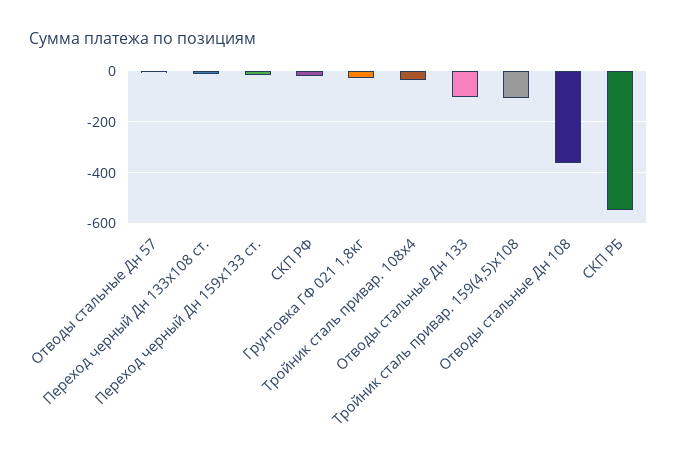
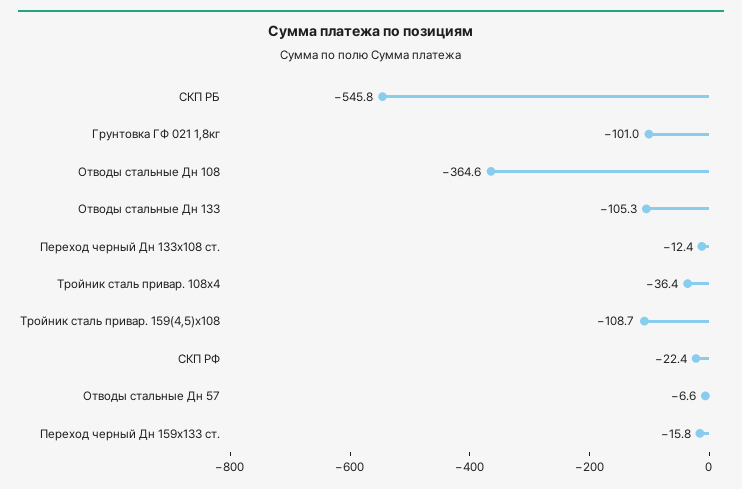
Грунтовка ГФ 021 1,8кг: -25 -> -101

